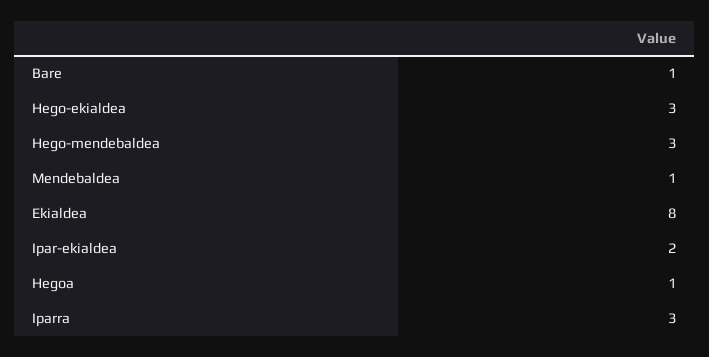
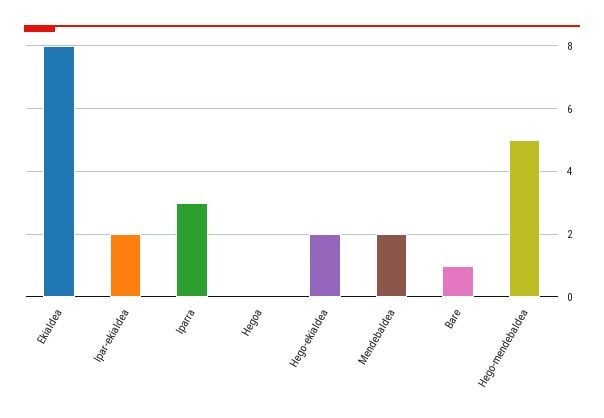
Hego-ekialdea: 3 -> 2
Hego-mendebaldea: 3 -> 5
Mendebaldea: 1 -> 2
Hegoa: 1 -> 0

